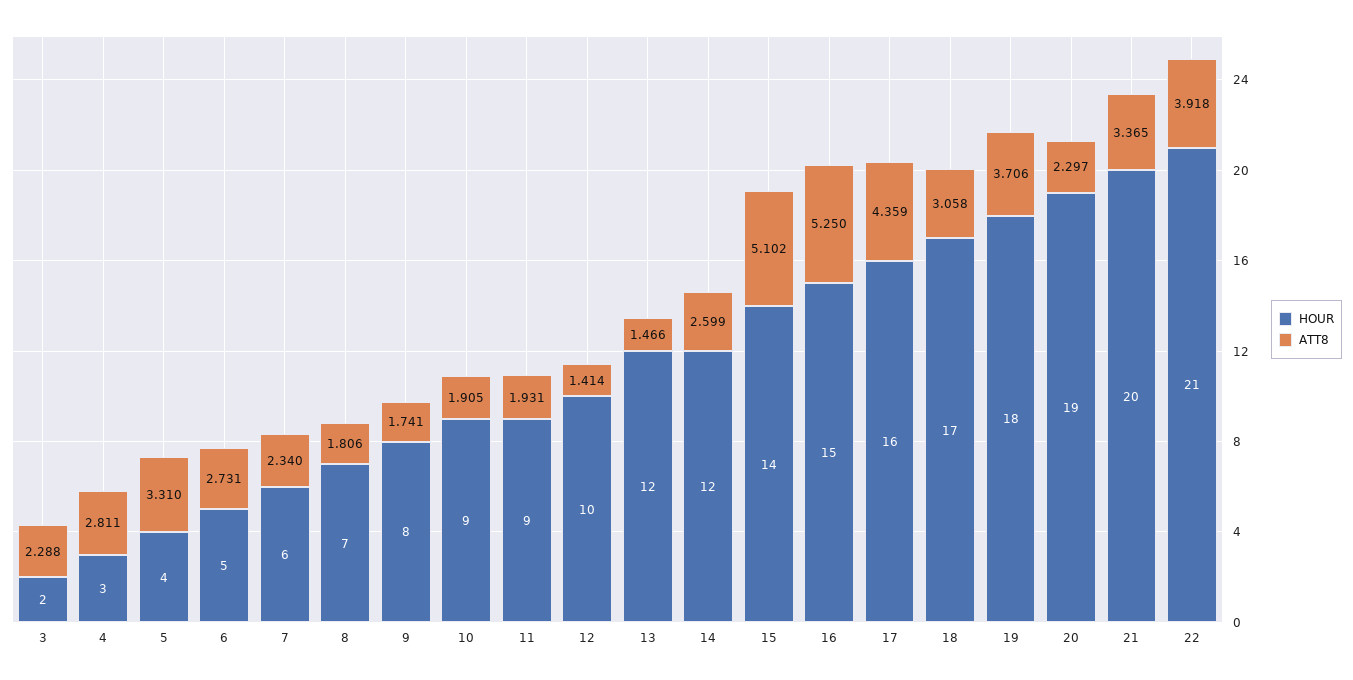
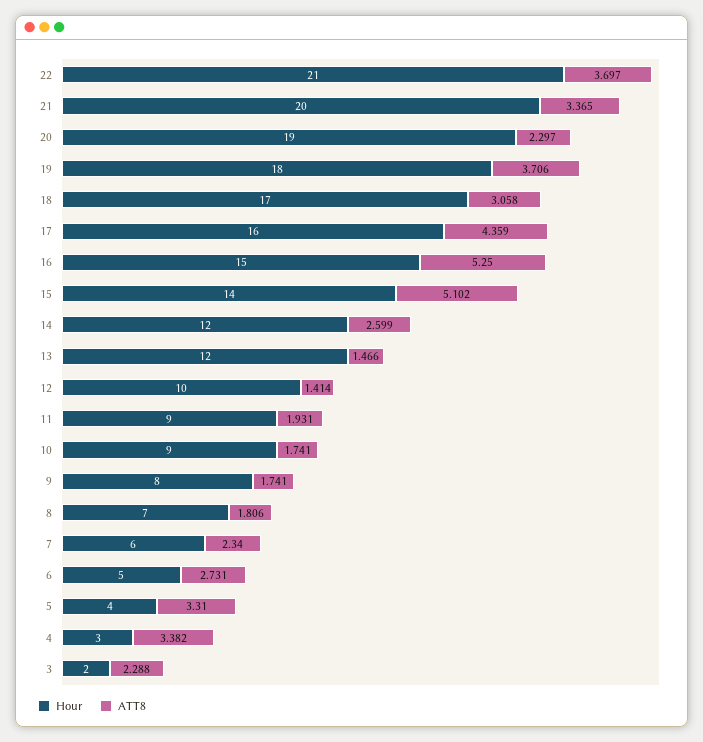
ATT8, 4: 2.811 -> 3.382
ATT8, 10: 1.905 -> 1.741
ATT8, 22: 3.918 -> 3.697

